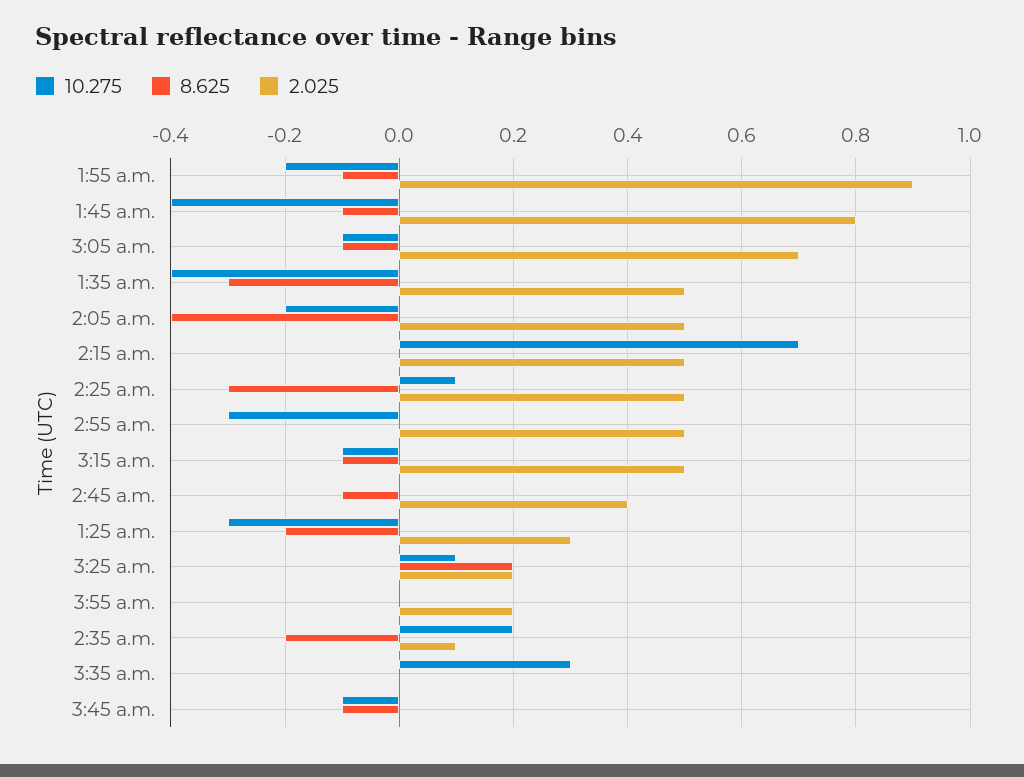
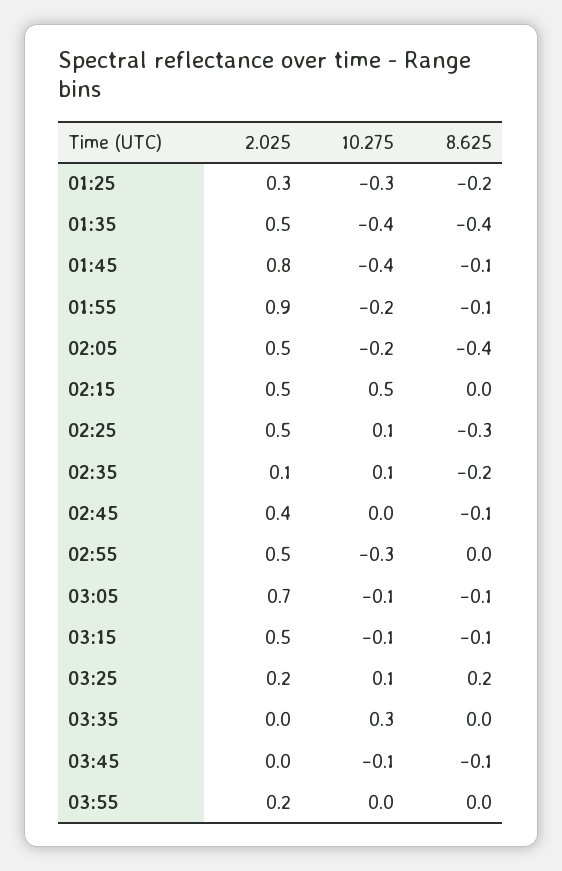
8.625, 1:35 a.m.: -0.3 -> -0.4
10.275, 2:15 a.m.: 0.7 -> 0.5
10.275, 2:35 a.m.: 0.2 -> 0.1

